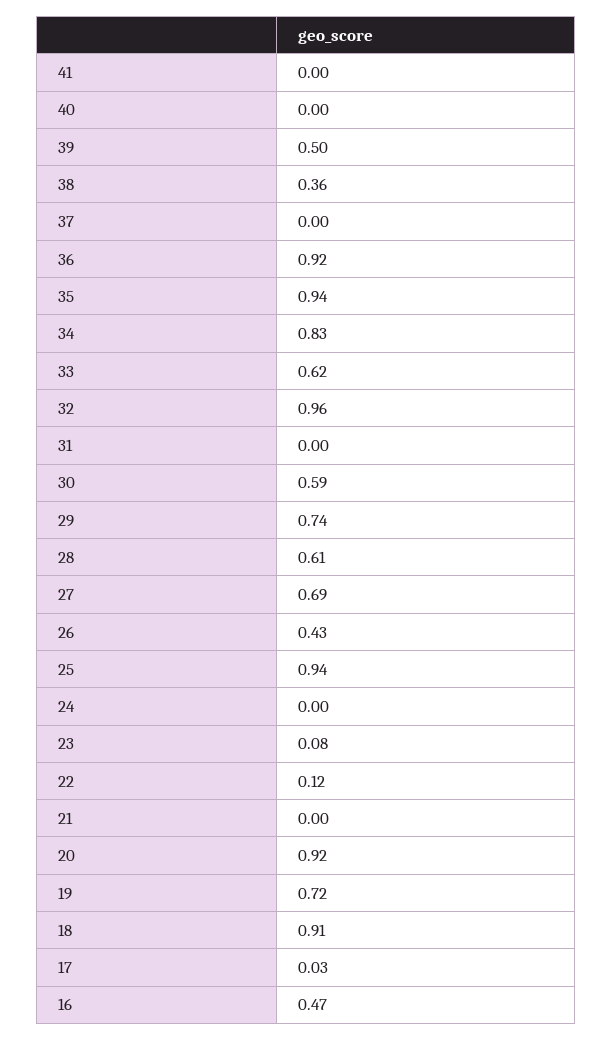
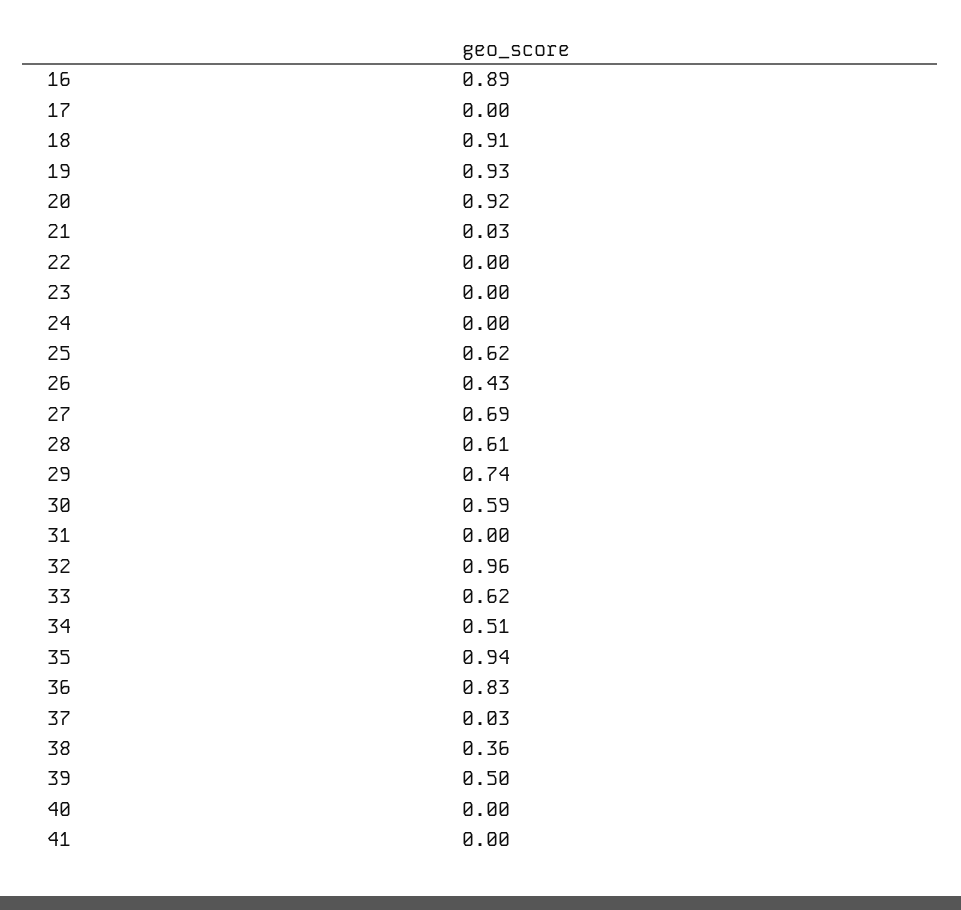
37: 0 -> 0.03
36: 0.92 -> 0.83
34: 0.83 -> 0.51
25: 0.94 -> 0.62
23: 0.08 -> 0
22: 0.12 -> 0
21: 0 -> 0.03
19: 0.72 -> 0.93
17: 0.03 -> 0
16: 0.47 -> 0.89

